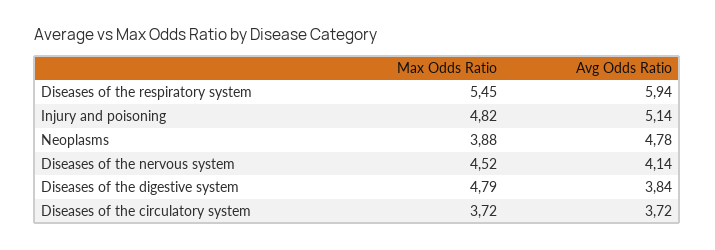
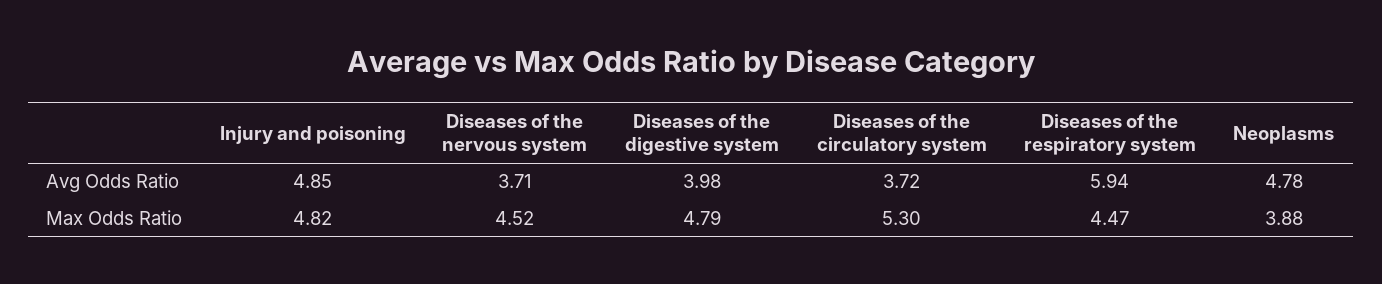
Max Odds Ratio, Diseases of the respiratory system: 5.45 -> 4.47
Avg Odds Ratio, Injury and poisoning: 5.14 -> 4.85
Avg Odds Ratio, Diseases of the nervous system: 4.14 -> 3.71
Avg Odds Ratio, Diseases of the digestive system: 3.84 -> 3.98
Max Odds Ratio, Diseases of the circulatory system: 3.72 -> 5.3

